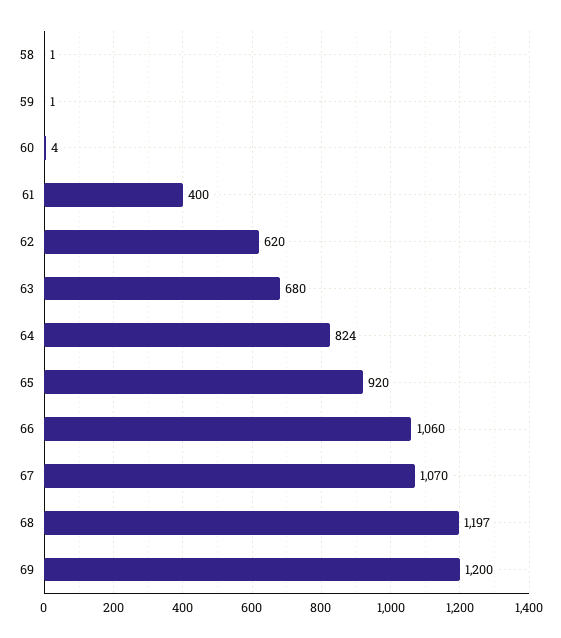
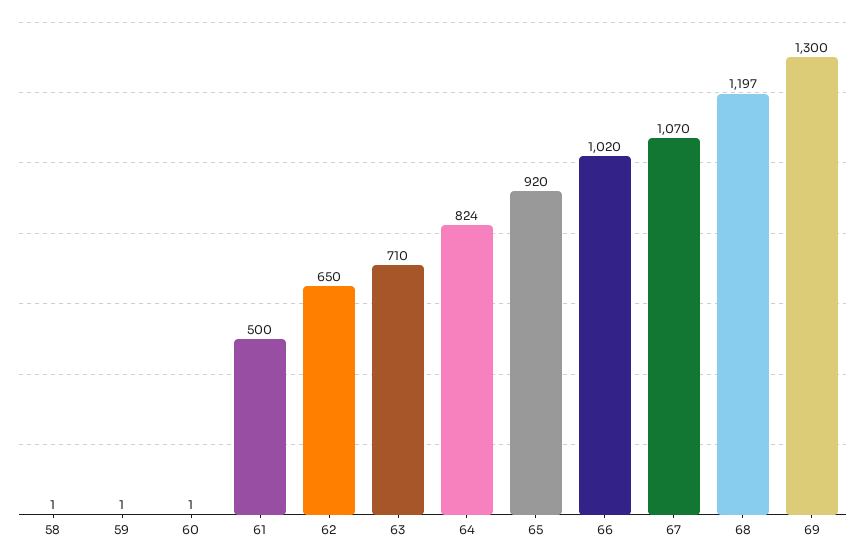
60: 4 -> 1
61: 400 -> 500
62: 620 -> 650
63: 680 -> 710
66: 1060 -> 1020
69: 1200 -> 1300

